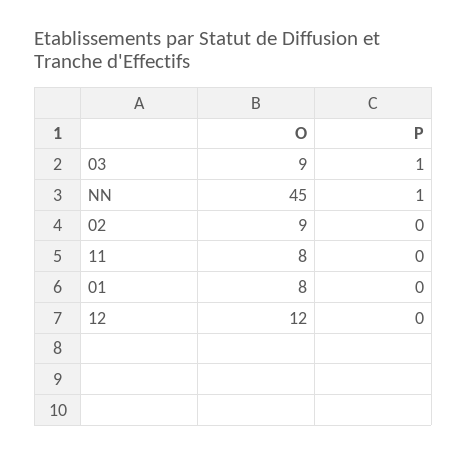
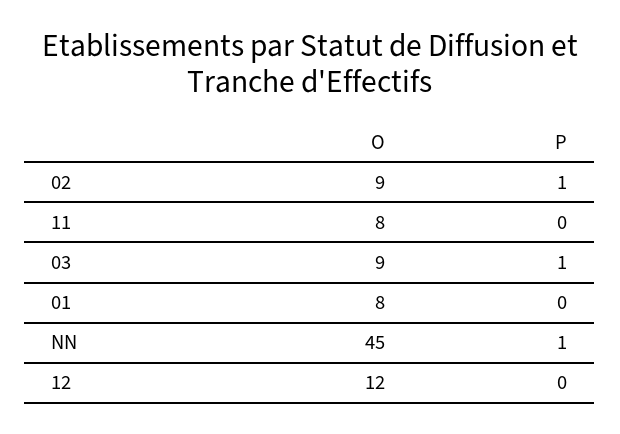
P, 02: 0 -> 1

